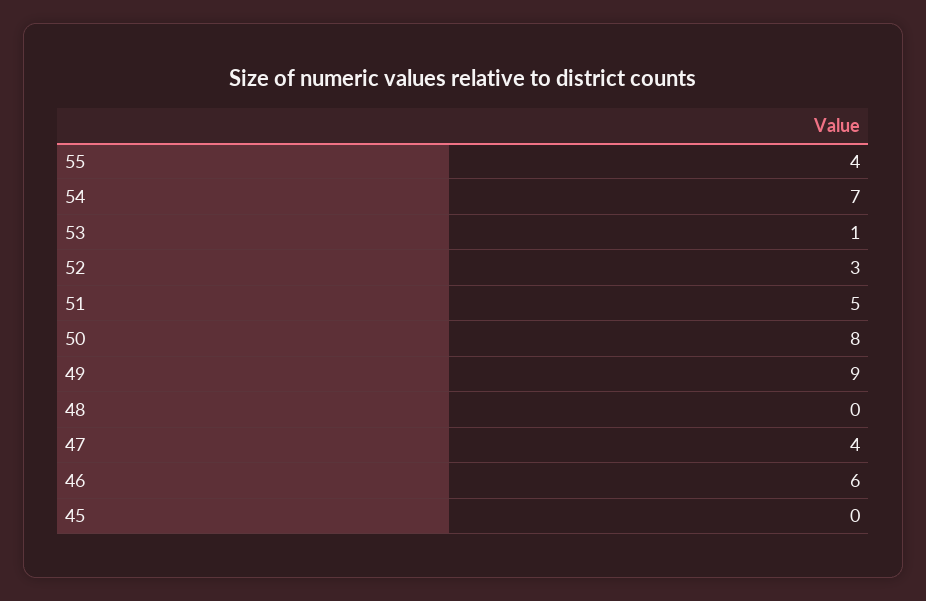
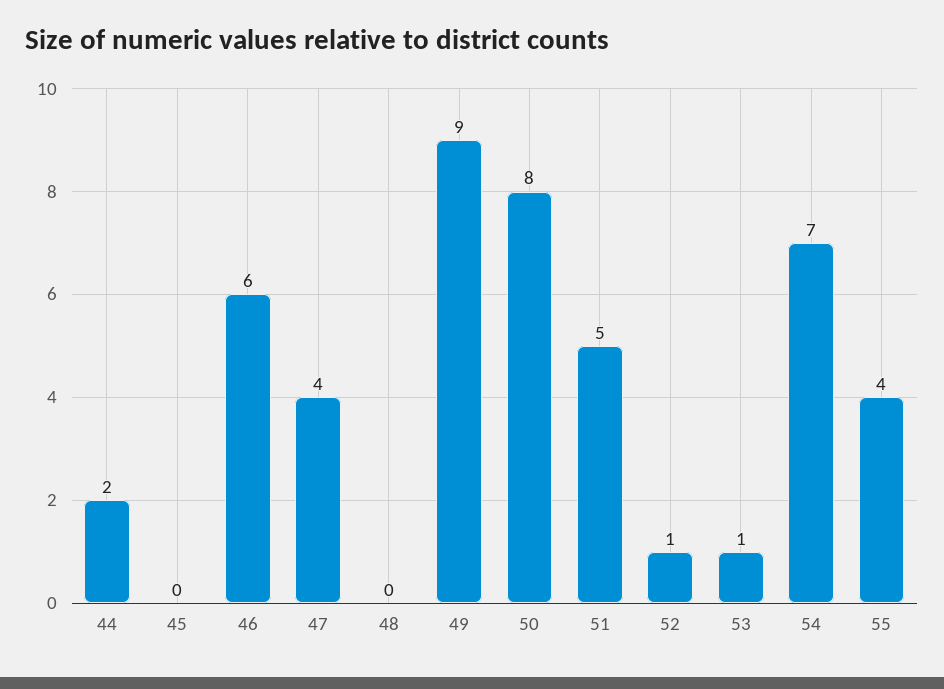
52: 3 -> 1
44: none -> 2

